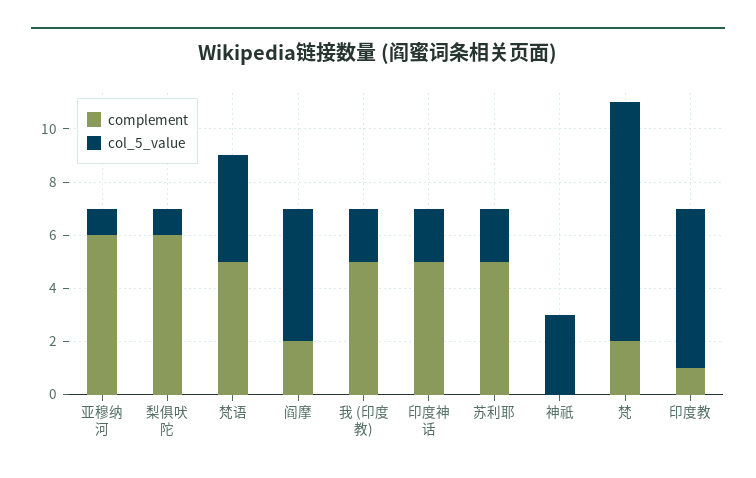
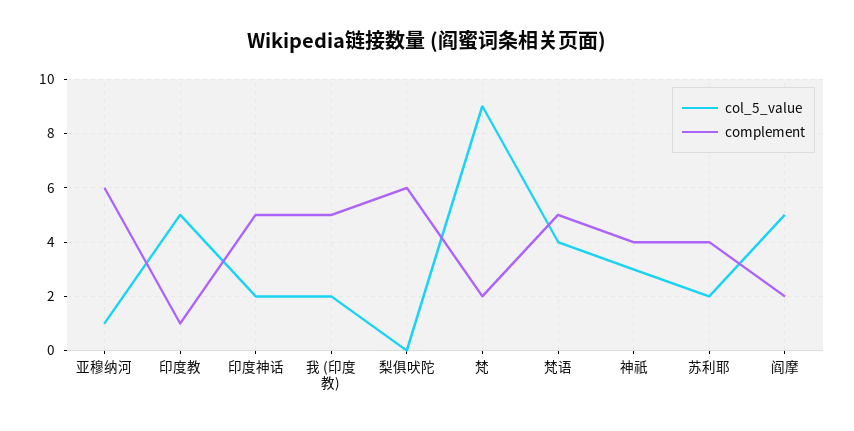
col_5_value, 梨俱吠陀: 1 -> 0
complement, 苏利耶: 5 -> 4
complement, 神祇: 0 -> 4
col_5_value, 印度教: 6 -> 5

